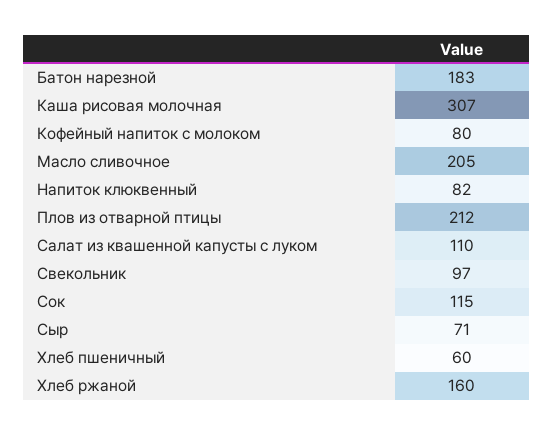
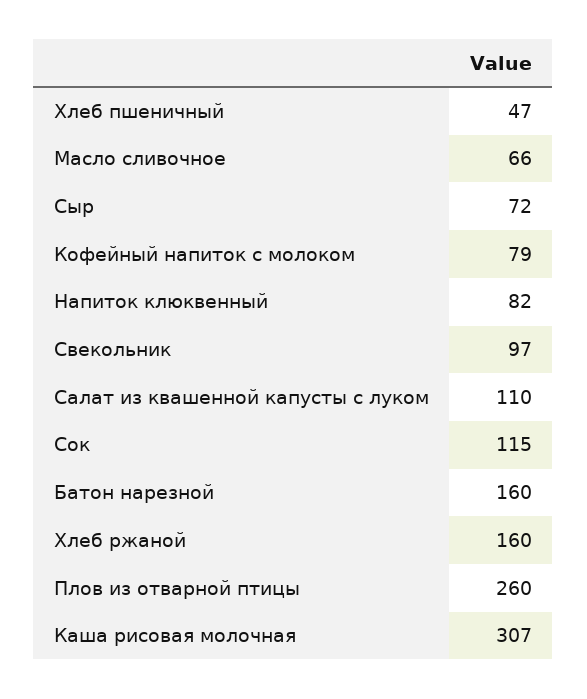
Батон нарезной: 183 -> 160
Кофейный напиток с молоком: 80 -> 79
Масло сливочное: 205 -> 66
Плов из отварной птицы: 212 -> 260
Сыр: 71 -> 72
Хлеб пшеничный: 60 -> 47

